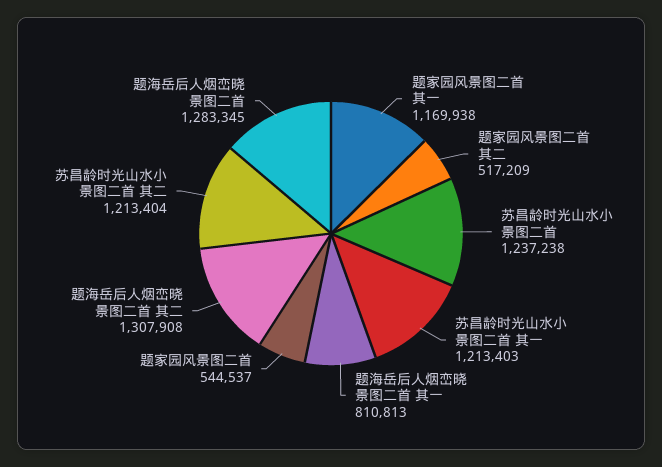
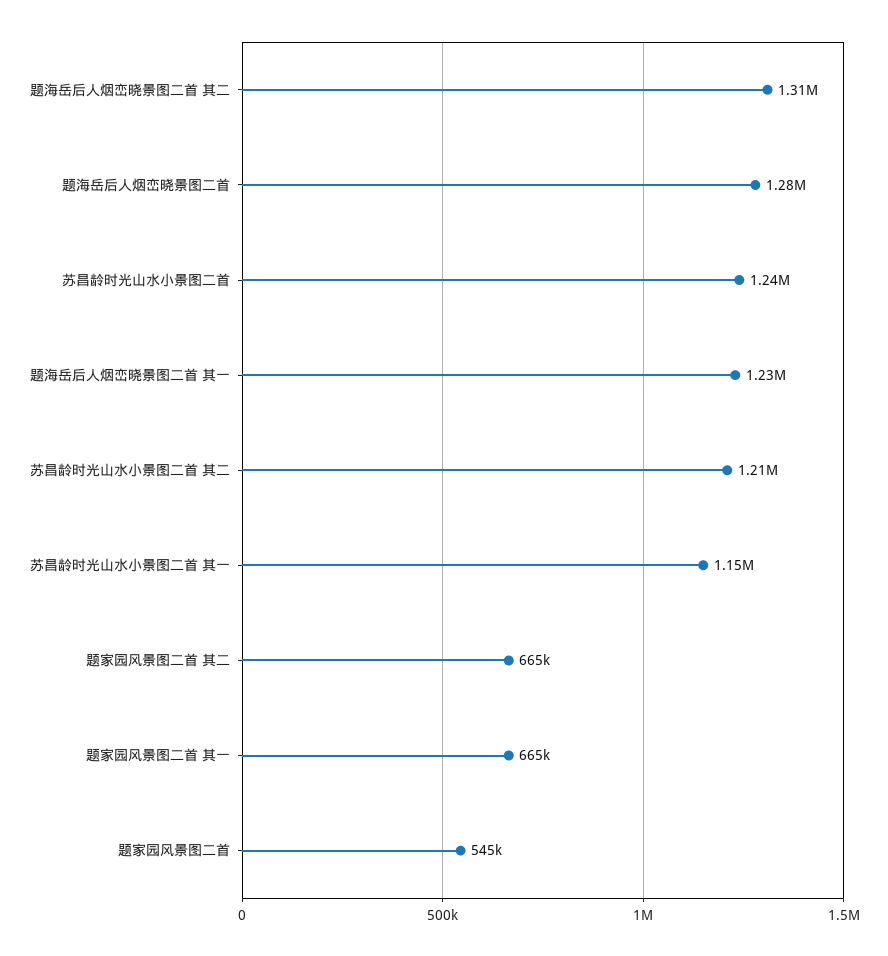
题家园风景图二首 其一: 1169938 -> 665000
题家园风景图二首 其二: 517209 -> 665000
苏昌龄时光山水小景图二首 其一: 1213403 -> 1150000
题海岳后人烟峦晓景图二首 其一: 810813 -> 1230000

